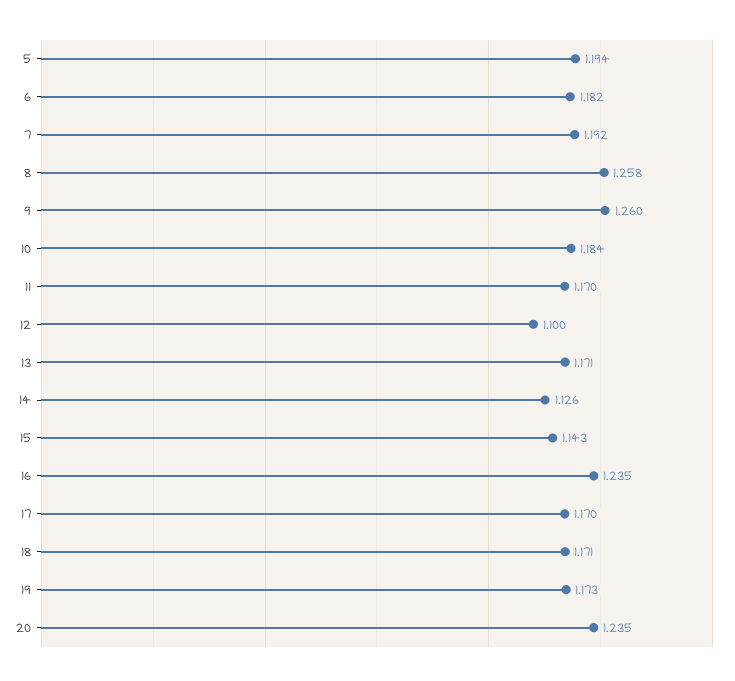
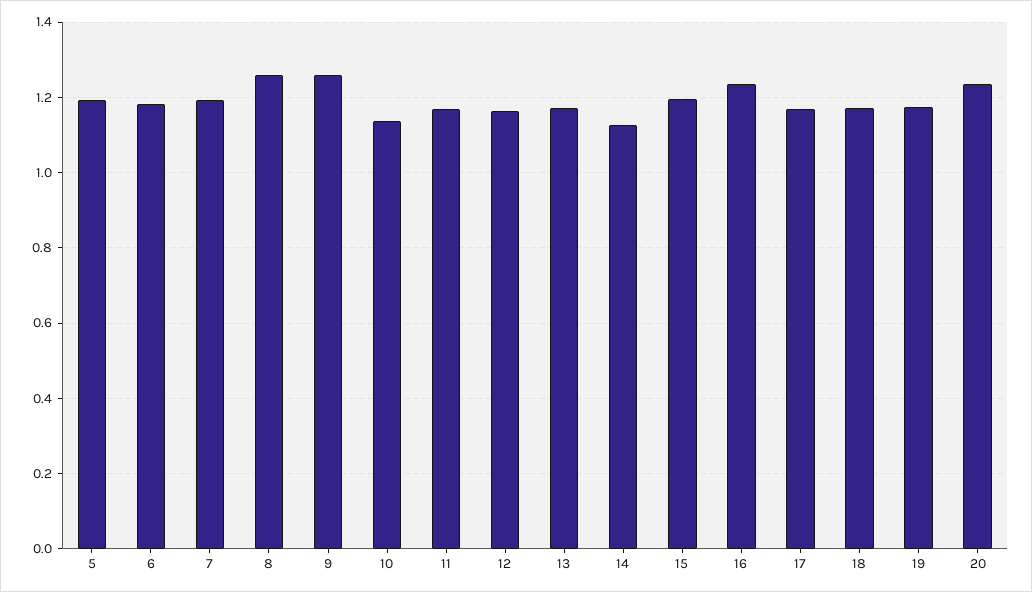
10: 1.184 -> 1.14
12: 1.1 -> 1.16
15: 1.143 -> 1.2

